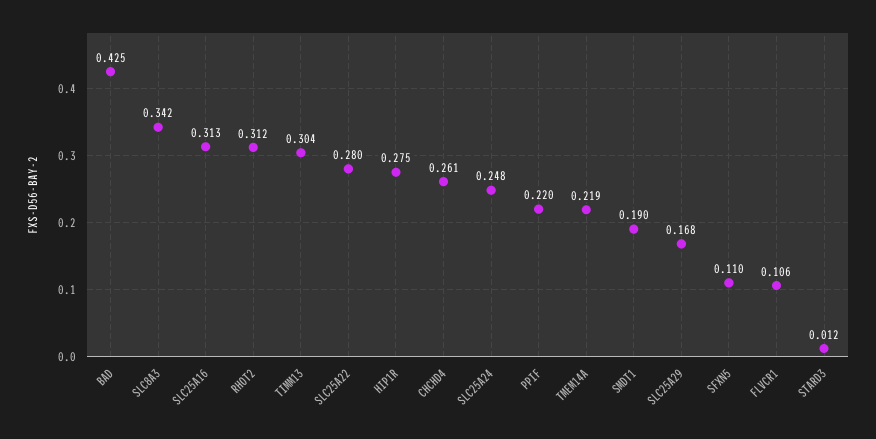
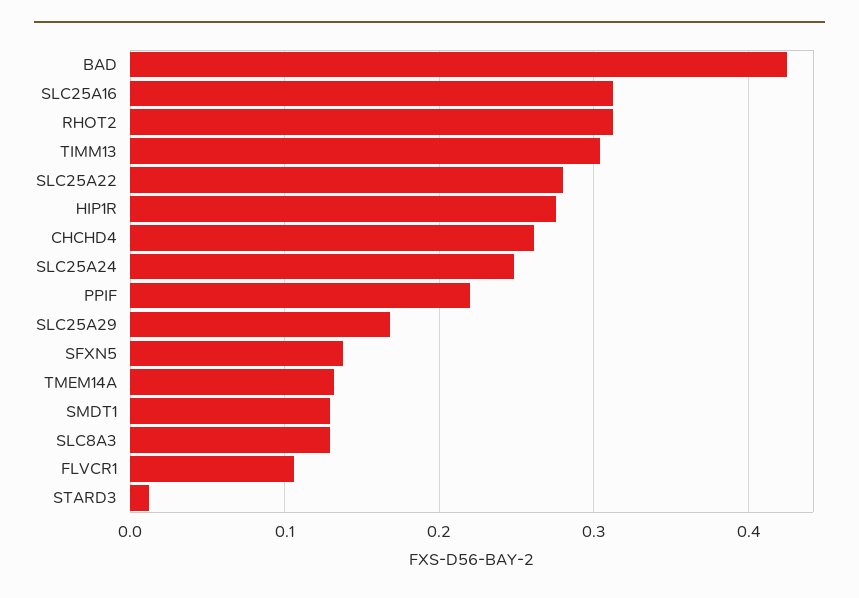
SLC8A3: 0.342 -> 0.13
TMEM14A: 0.219 -> 0.13
SMDT1: 0.19 -> 0.13
SFXN5: 0.11 -> 0.14

